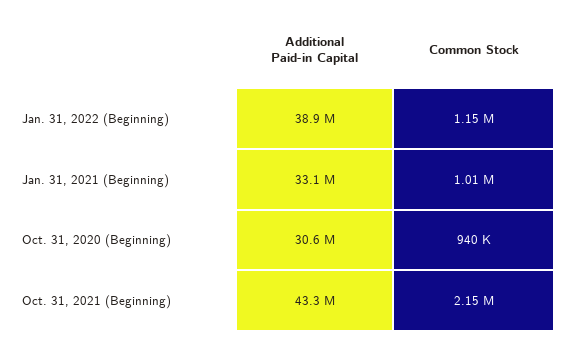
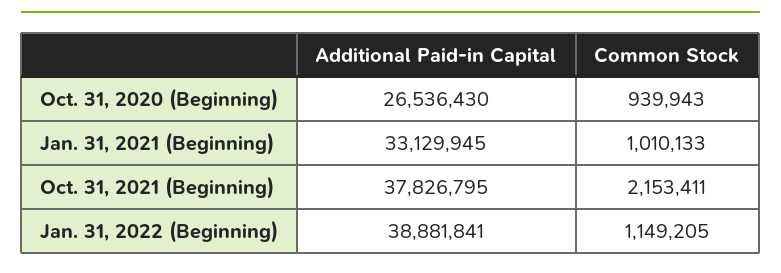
Additional Paid-in Capital, Oct. 31, 2020 (Beginning): 30600000 -> 26536430
Additional Paid-in Capital, Oct. 31, 2021 (Beginning): 43300000 -> 37826795

